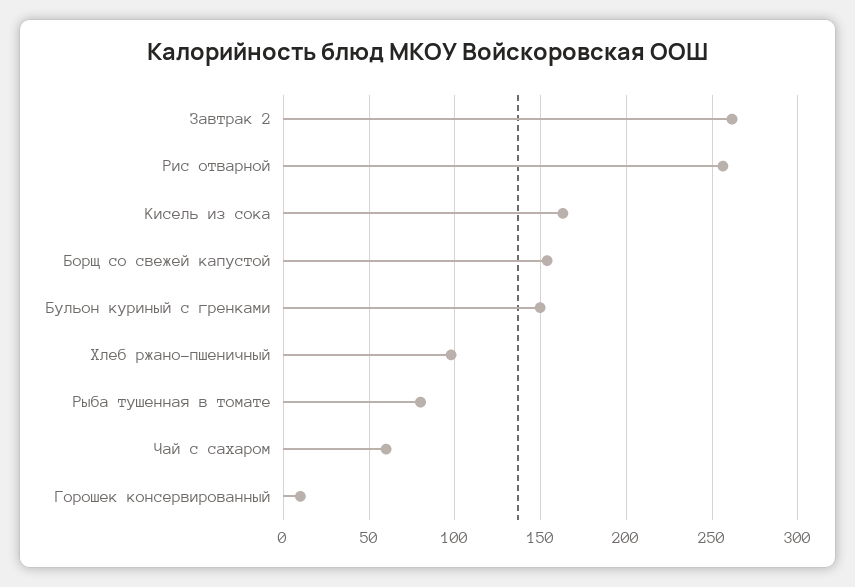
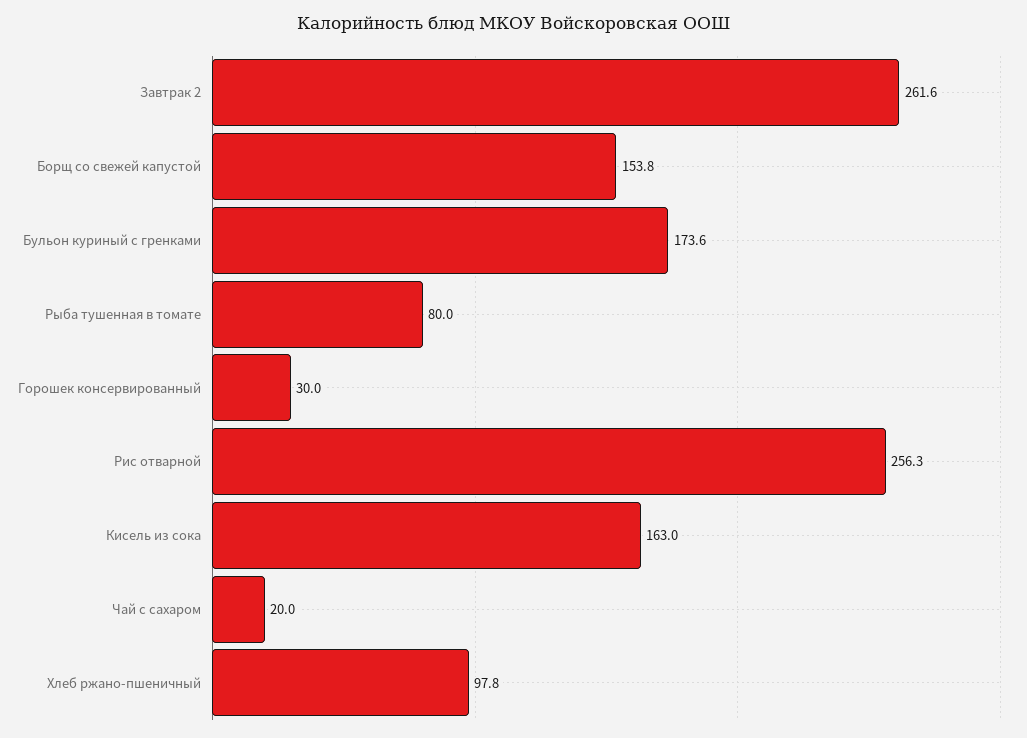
Бульон куриный с гренками: 150 -> 173.6
Чай с сахаром: 60 -> 20
Горошек консервированный: 10 -> 30

